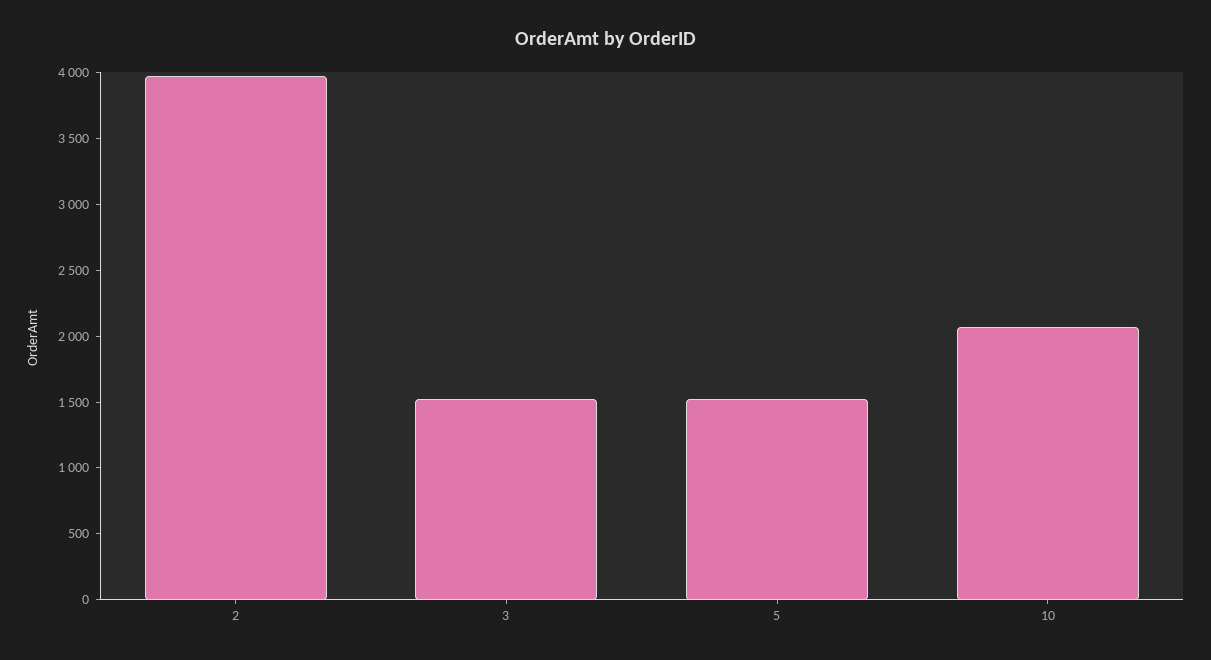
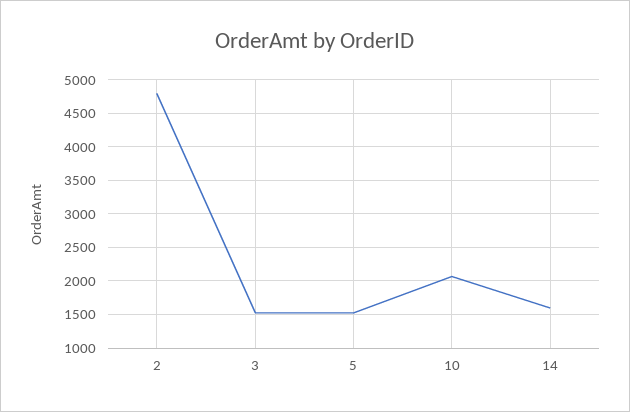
2: 4000 -> 4800
14: none -> 1600

